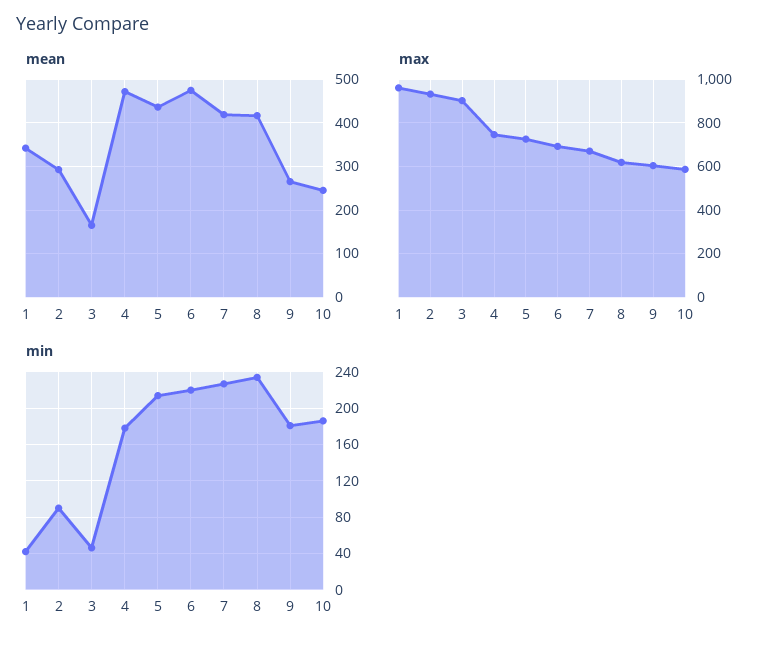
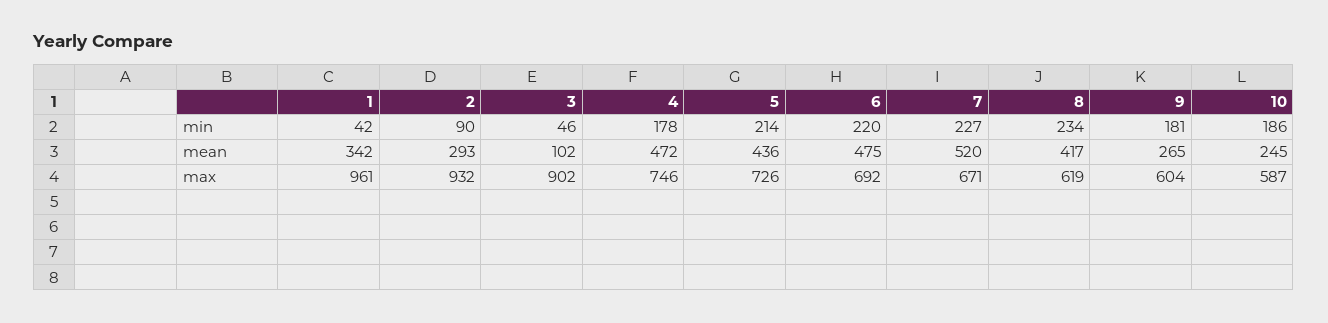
mean, 3: 160 -> 102
mean, 7: 420 -> 520

